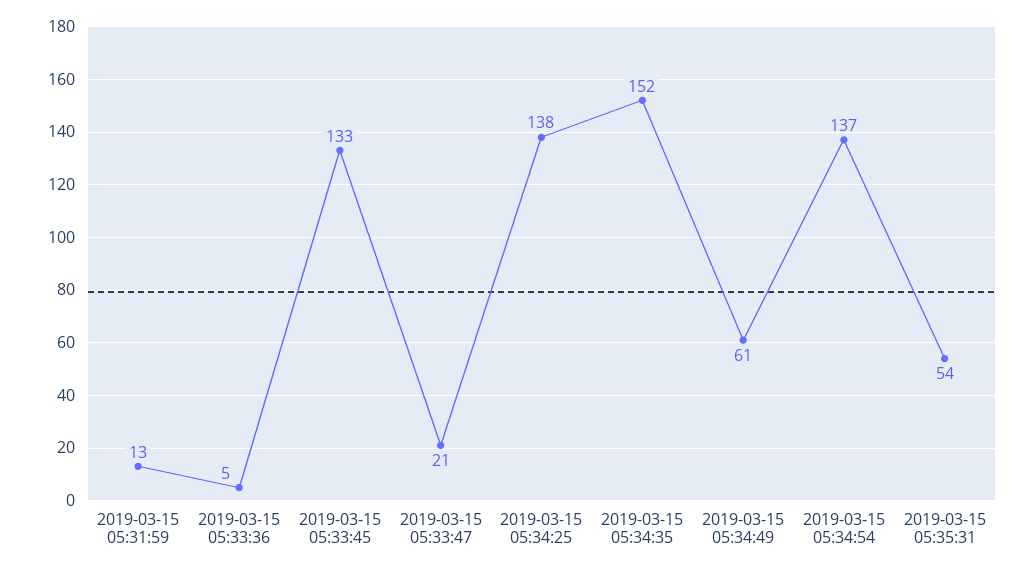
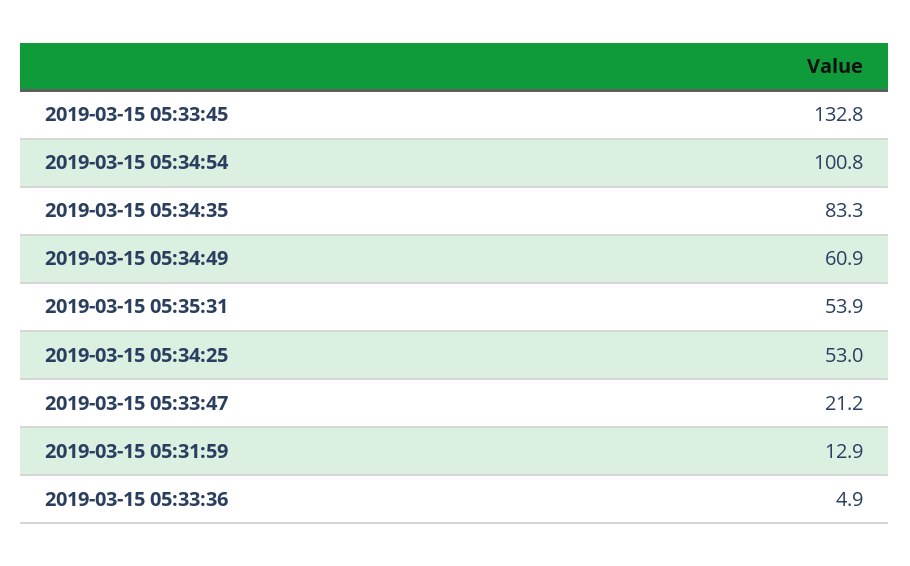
2019-03-15 05:34:25: 138 -> 53
2019-03-15 05:34:35: 152 -> 83.3
2019-03-15 05:34:54: 137 -> 100.8

